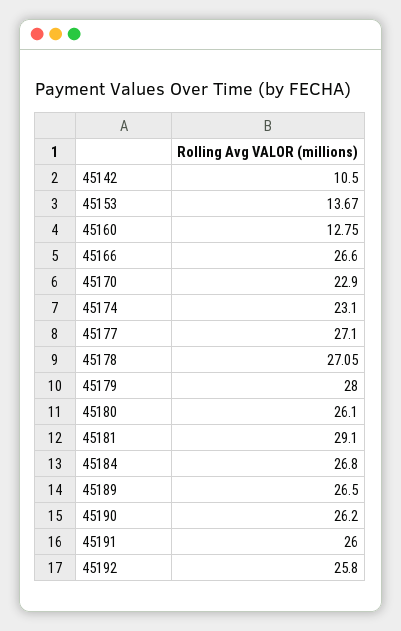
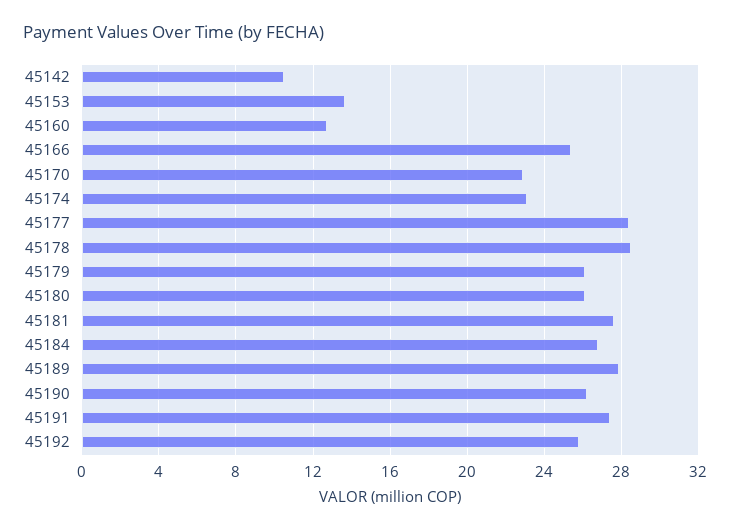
45166: 26.6 -> 25.5
45177: 27.1 -> 28.5
45178: 27.05 -> 28.5
45179: 28 -> 26
45181: 29.1 -> 27.5
45189: 26.5 -> 28
45191: 26 -> 27.5

